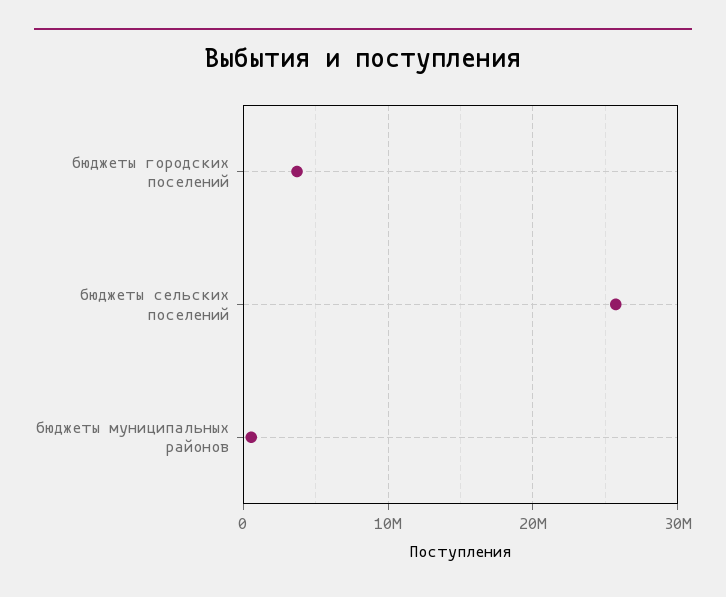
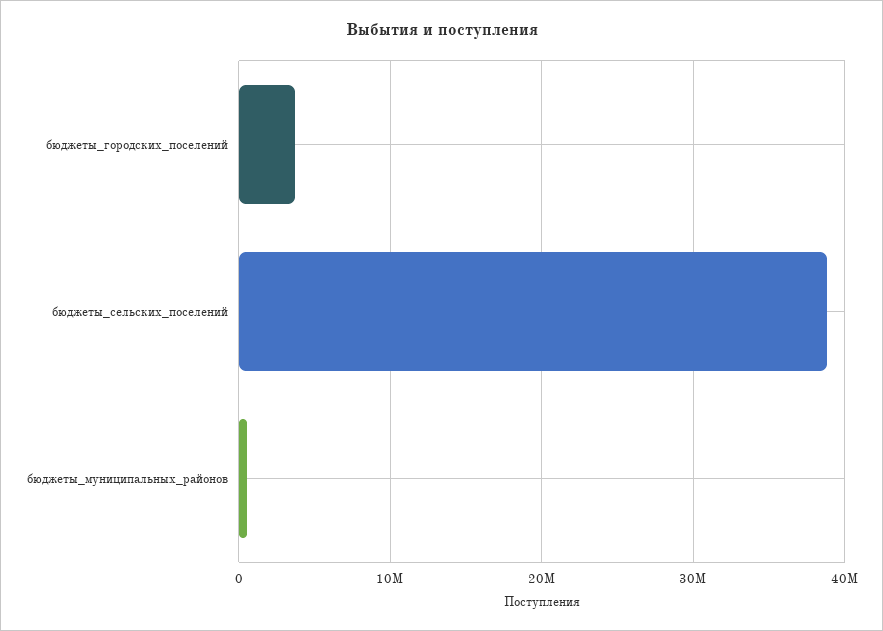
бюджеты сельских поселений: 26000000 -> 39000000

